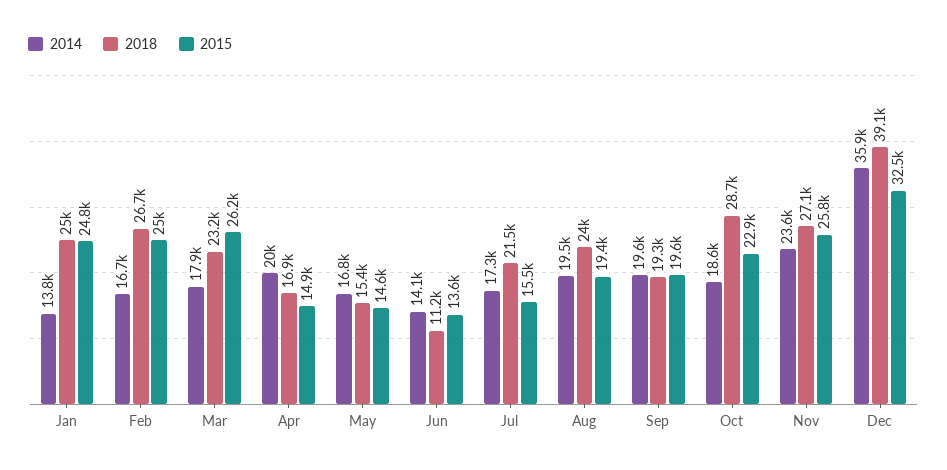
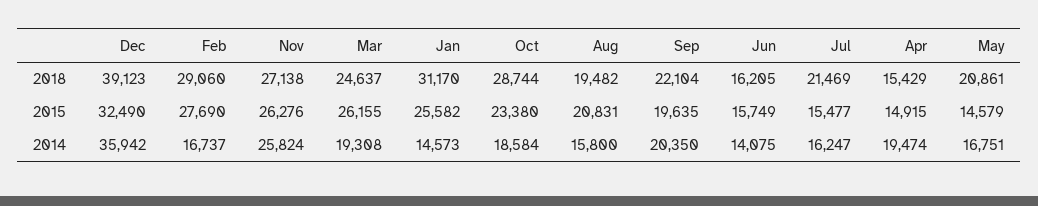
2014, Jan: 13800 -> 14573
2018, Jan: 25000 -> 31170
2015, Jan: 24800 -> 25582
2018, Feb: 26700 -> 29060
2015, Feb: 25000 -> 27690
2014, Mar: 17900 -> 19308
2018, Mar: 23200 -> 24637
2014, Apr: 20000 -> 19474
2018, Apr: 16900 -> 15429
2018, May: 15400 -> 20861
2018, Jun: 11200 -> 16205
2015, Jun: 13600 -> 15749
2014, Jul: 17300 -> 16247
2014, Aug: 19500 -> 15800
2018, Aug: 24000 -> 19482
2015, Aug: 19400 -> 20831
2014, Sep: 19600 -> 20350
2018, Sep: 19300 -> 22104
2015, Oct: 22900 -> 23380
2014, Nov: 23600 -> 25824
2015, Nov: 25800 -> 26276

